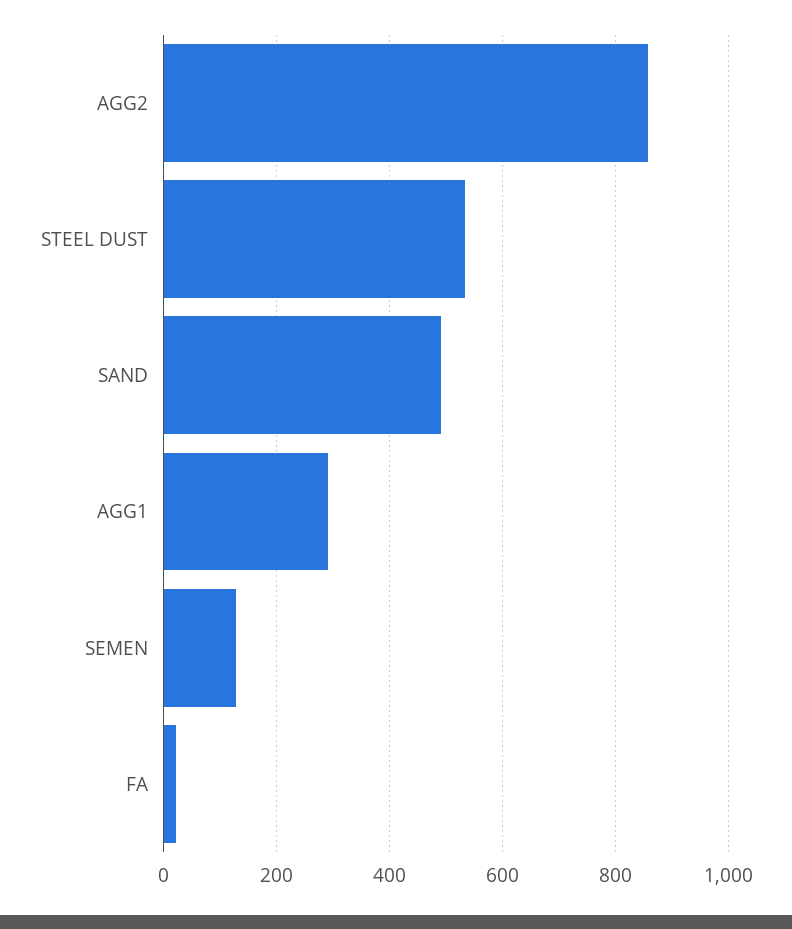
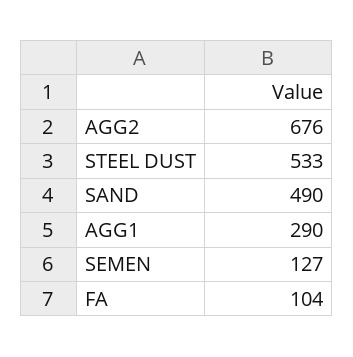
AGG2: 860 -> 676
FA: 20 -> 104

